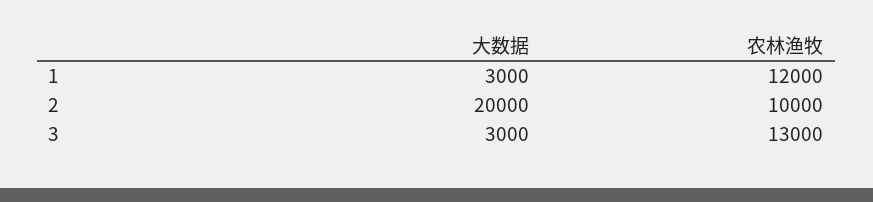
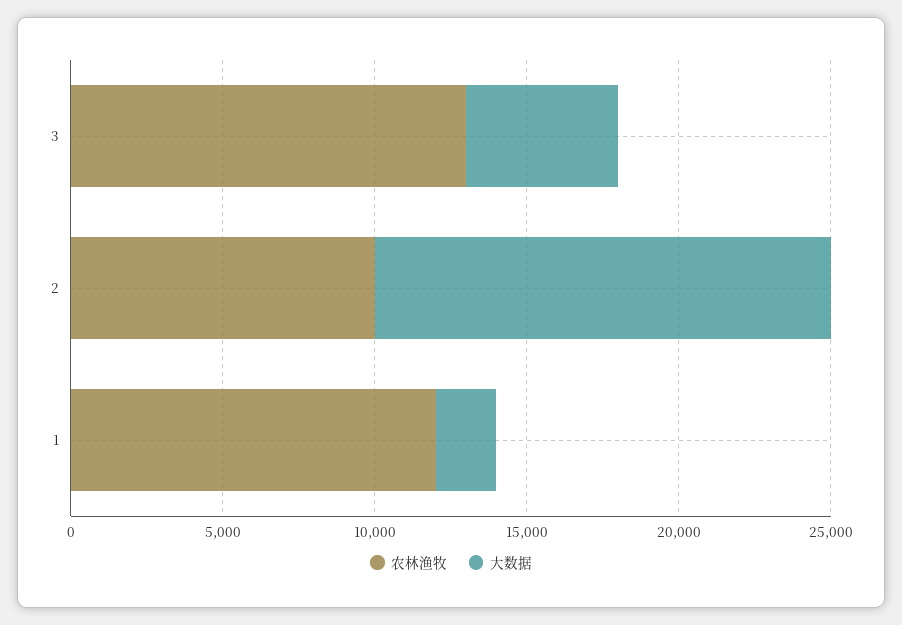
大数据, 1: 3000 -> 2000
大数据, 2: 20000 -> 15000
大数据, 3: 3000 -> 5000

